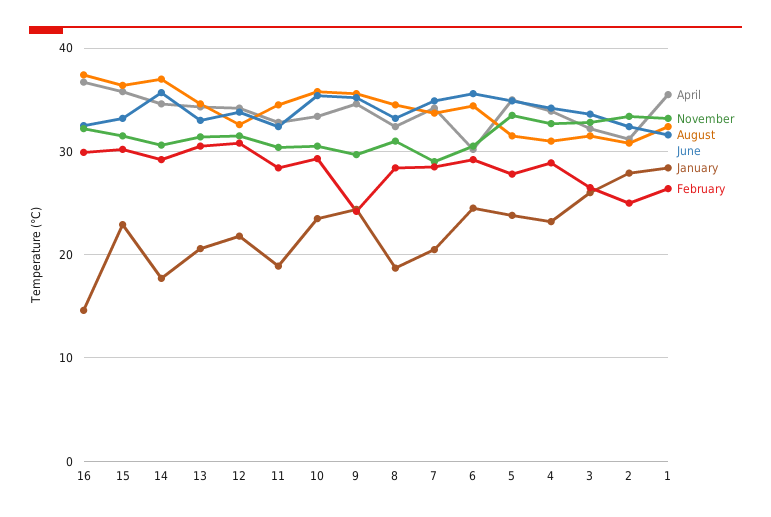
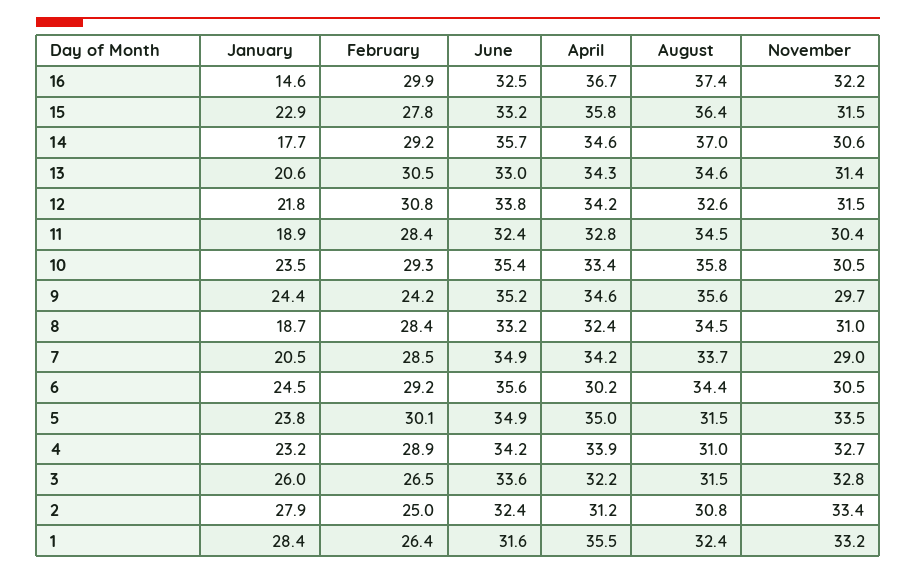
February, 15: 30 -> 27.8
February, 5: 28 -> 30.1

